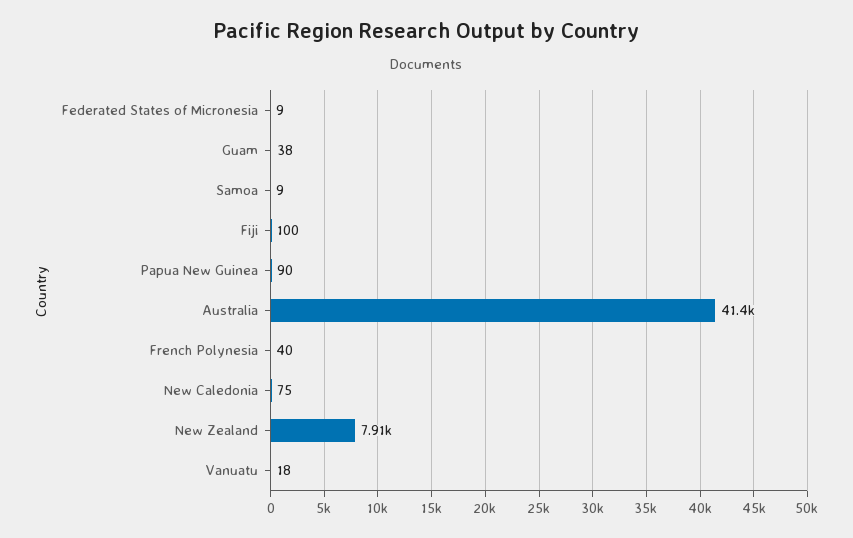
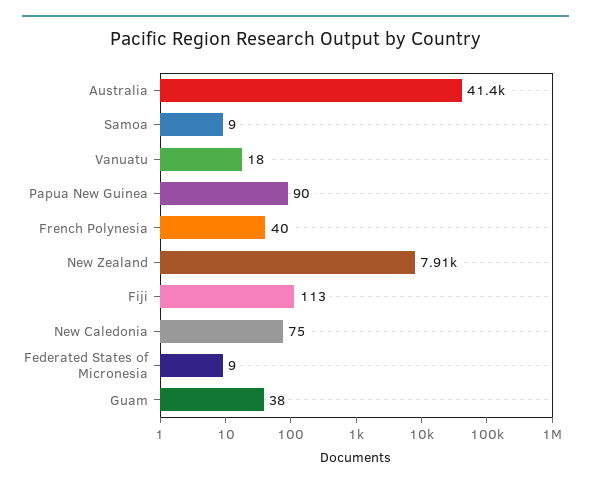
Fiji: 100 -> 113

